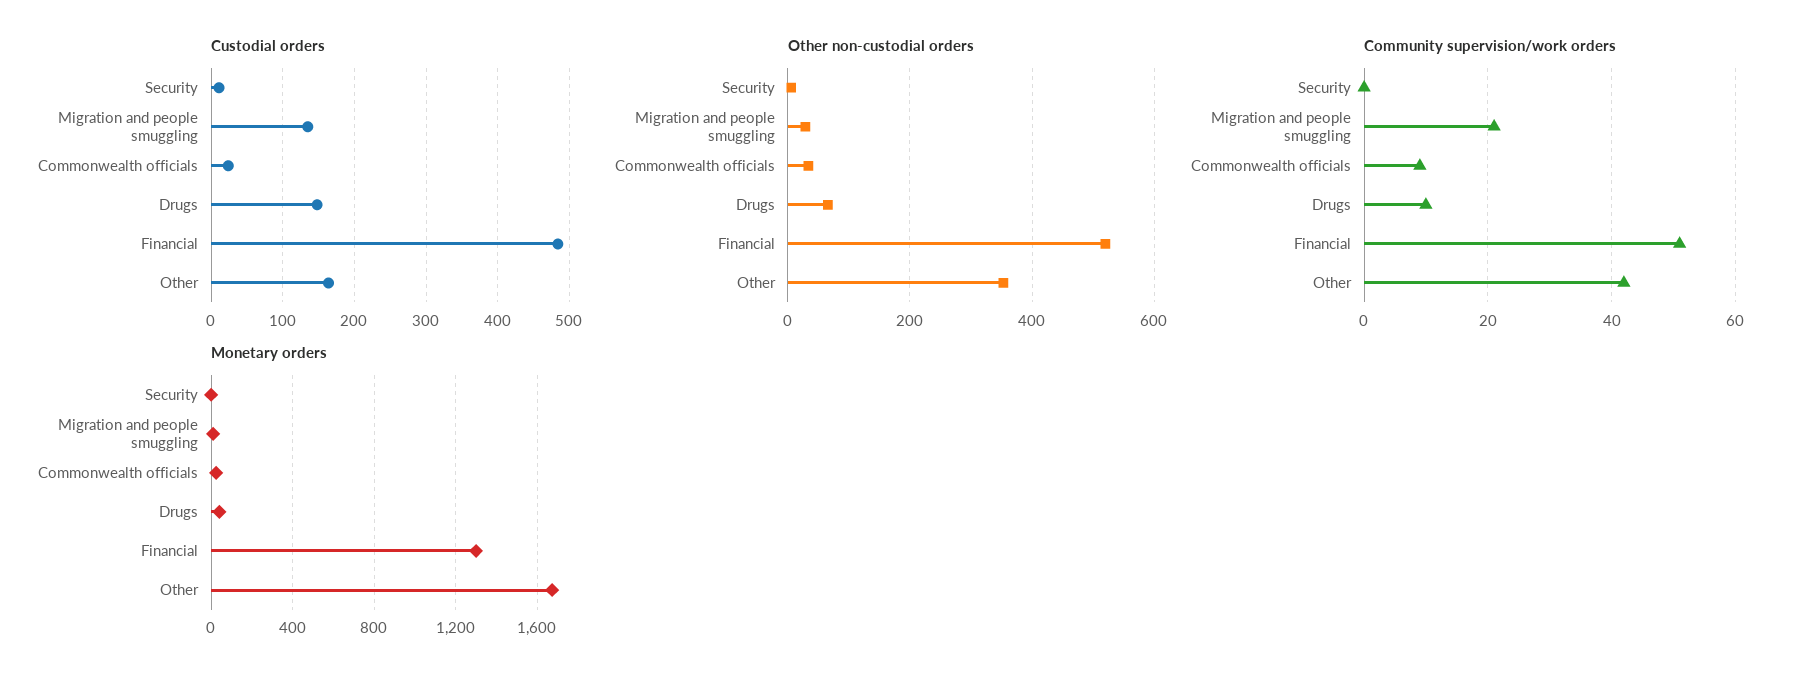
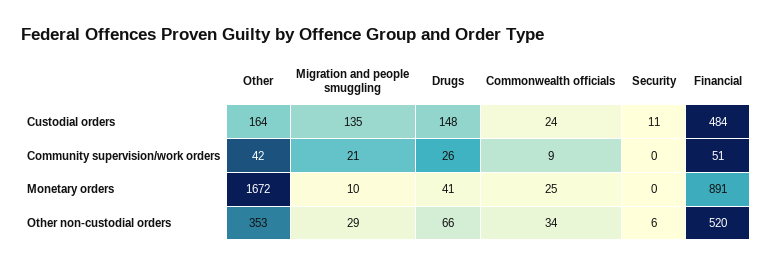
Community supervision/work orders, Drugs: 10 -> 26
Monetary orders, Financial: 1300 -> 891

